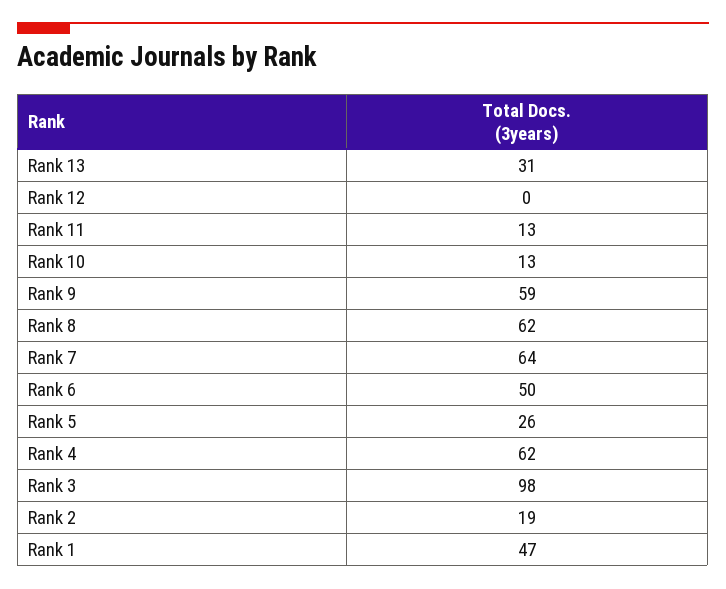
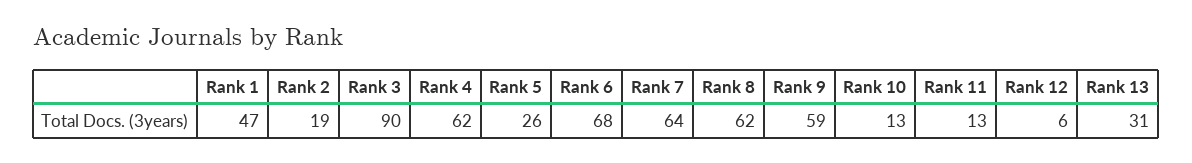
Rank 12: 0 -> 6
Rank 6: 50 -> 68
Rank 3: 98 -> 90

